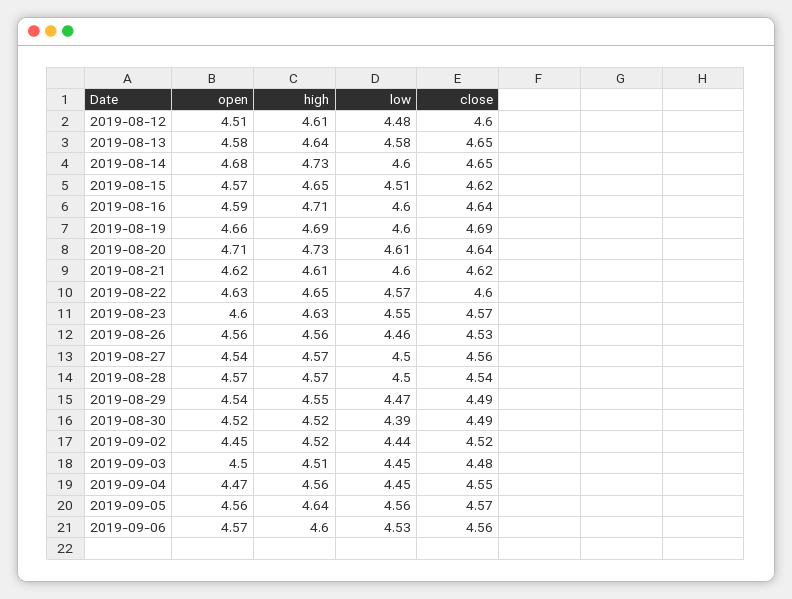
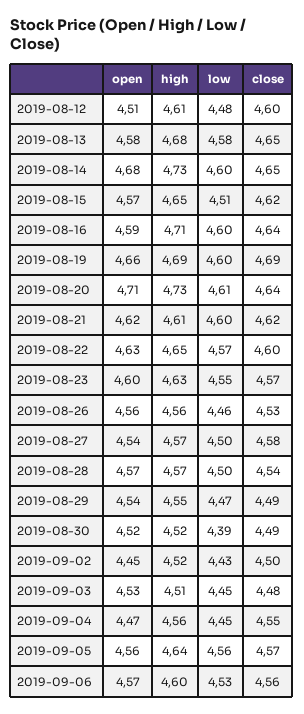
high, 2019-08-13: 4.64 -> 4.68
close, 2019-08-27: 4.56 -> 4.58
low, 2019-09-02: 4.44 -> 4.43
close, 2019-09-02: 4.52 -> 4.5
open, 2019-09-03: 4.5 -> 4.53

